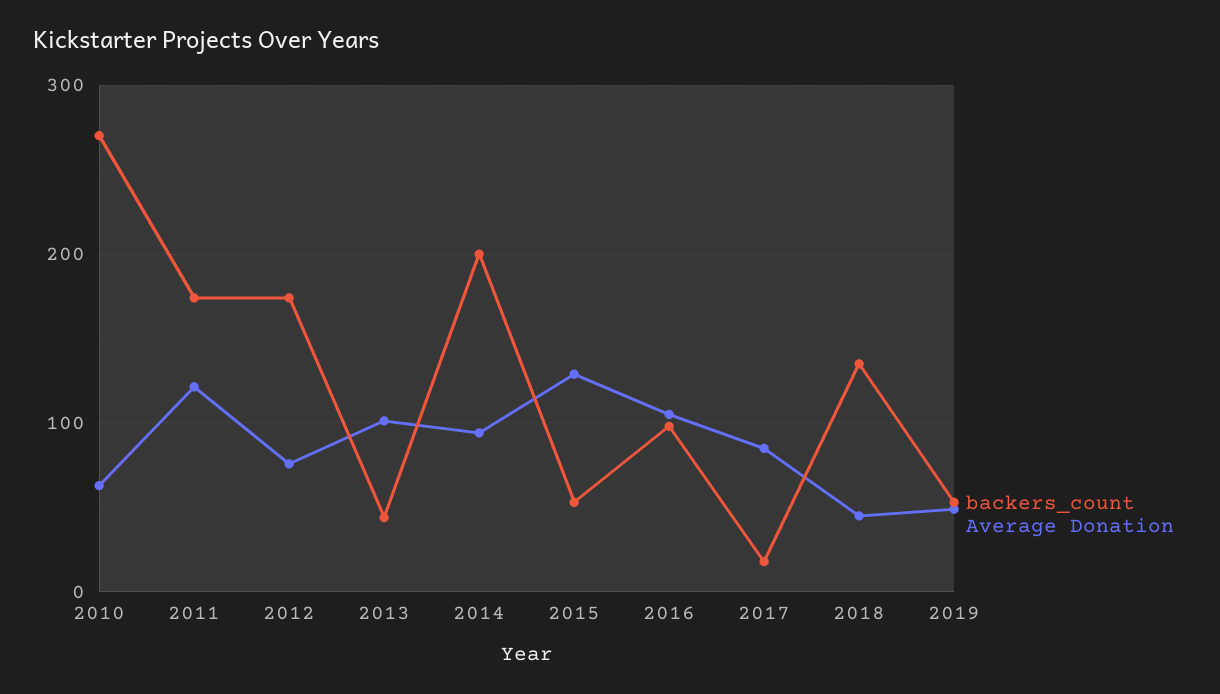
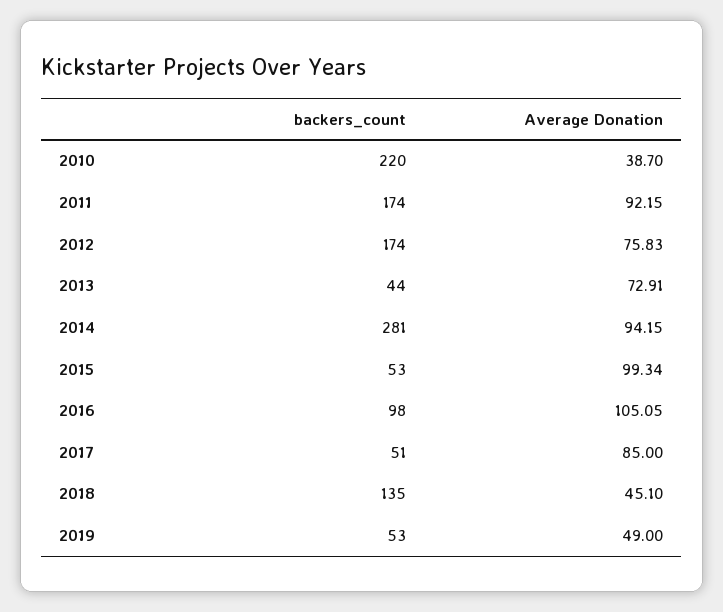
backers_count, 2010: 270 -> 220
Average Donation, 2010: 60 -> 38.7
Average Donation, 2011: 120 -> 92.15
Average Donation, 2013: 100 -> 72.91
backers_count, 2014: 200 -> 281
Average Donation, 2015: 130 -> 99.34
backers_count, 2017: 20 -> 51

